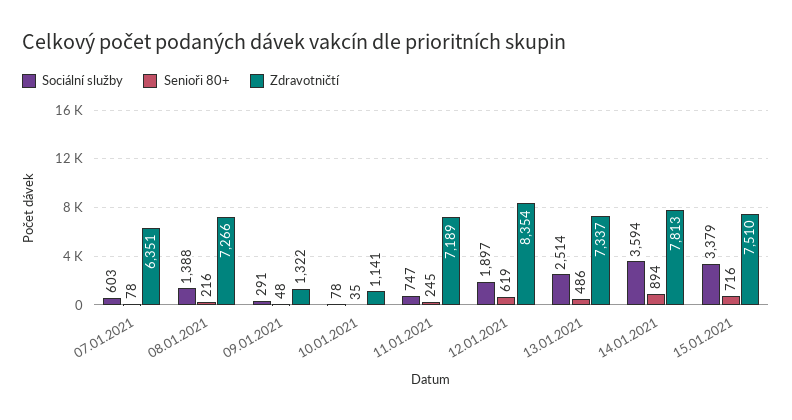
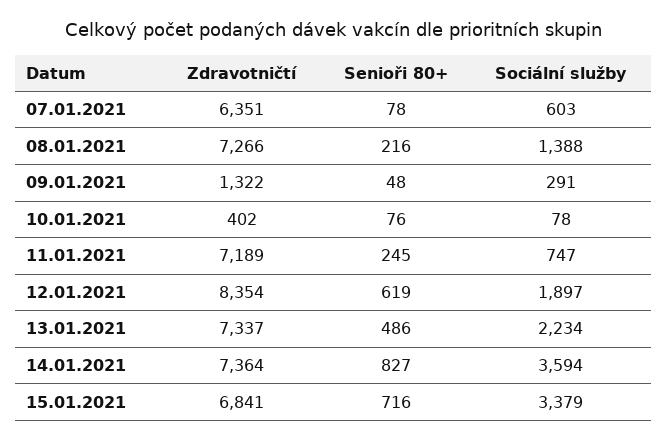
Senioři 80+, 10.01.2021: 35 -> 76
Zdravotničtí, 10.01.2021: 1141 -> 402
Sociální služby, 13.01.2021: 2514 -> 2234
Senioři 80+, 14.01.2021: 894 -> 827
Zdravotničtí, 14.01.2021: 7813 -> 7364
Zdravotničtí, 15.01.2021: 7510 -> 6841

